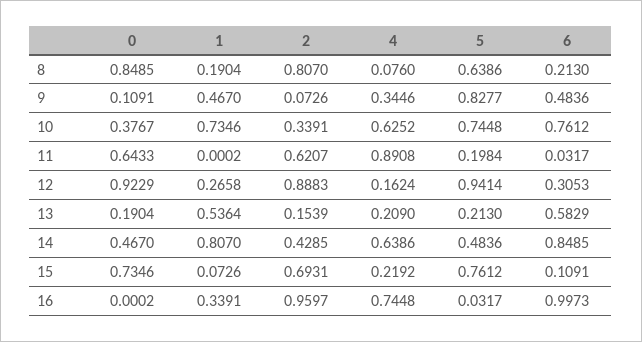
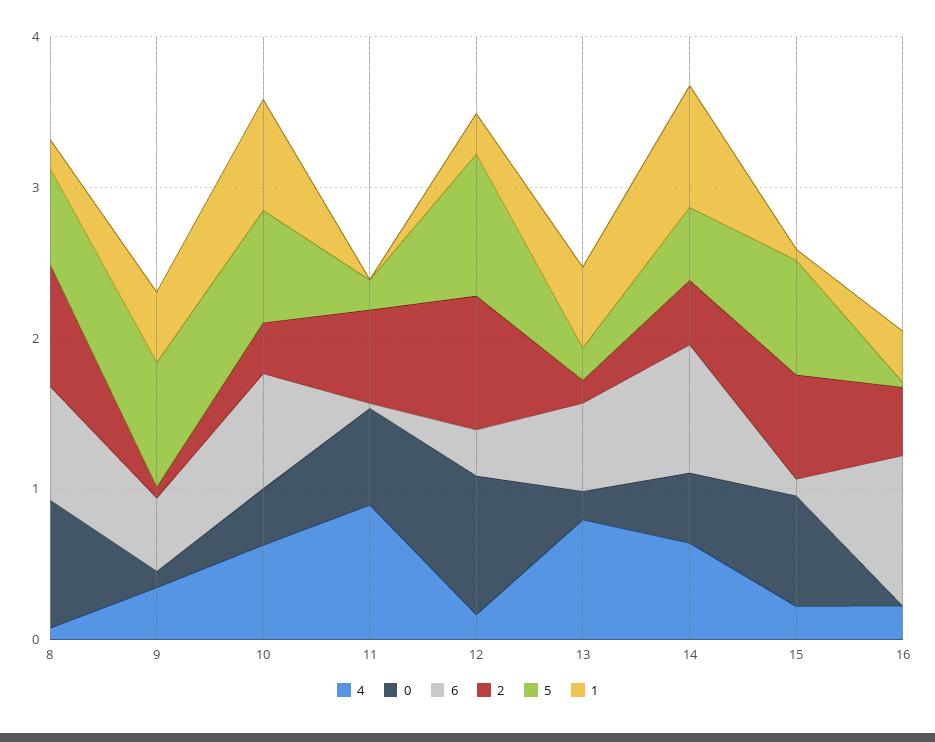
6, 8: 0.213 -> 0.8
4, 13: 0.209 -> 0.8
2, 16: 0.9597 -> 0.4
4, 16: 0.7448 -> 0.2

